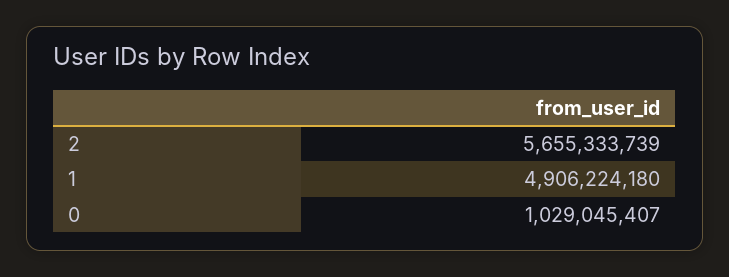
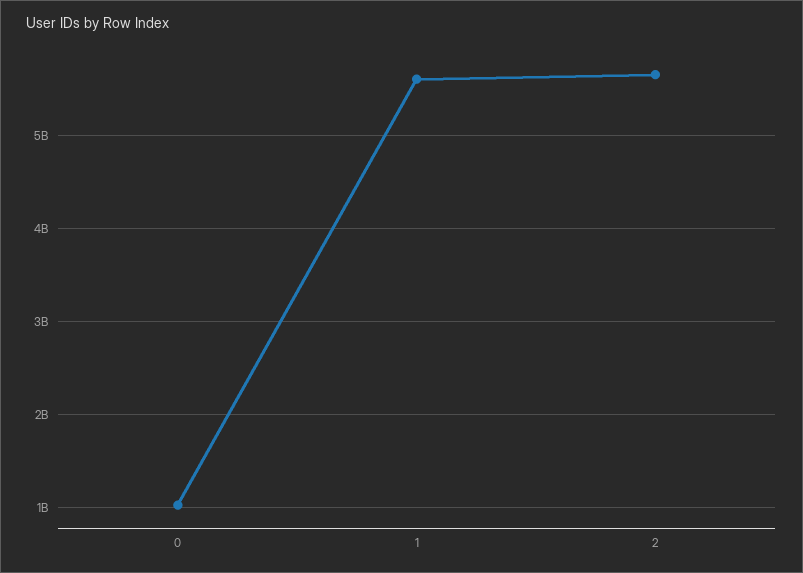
1: 4906224180 -> 5600000000

